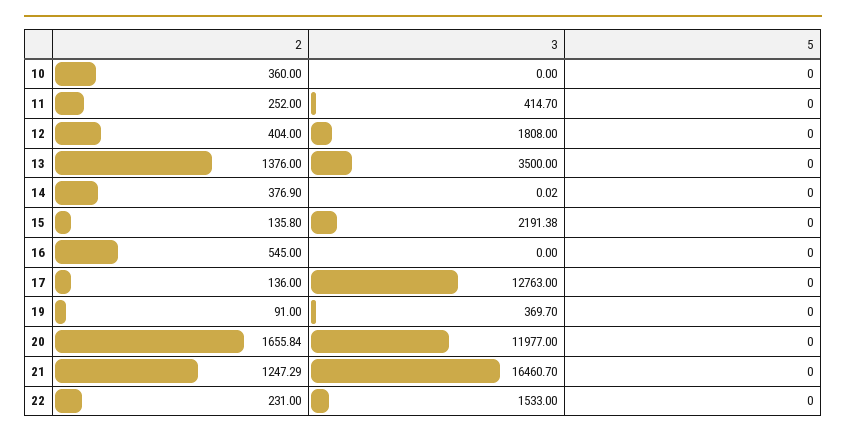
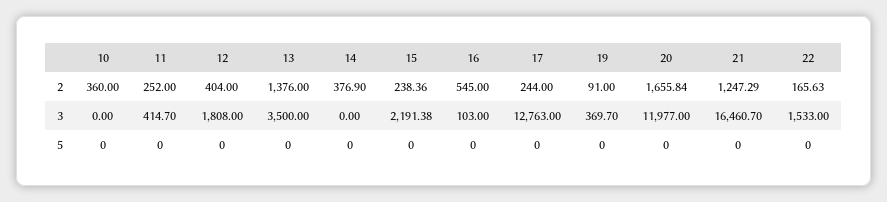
3, 14: 0.02 -> 0
2, 15: 135.8 -> 238.36
3, 16: 0 -> 103
2, 17: 136 -> 244
2, 22: 231 -> 165.63

